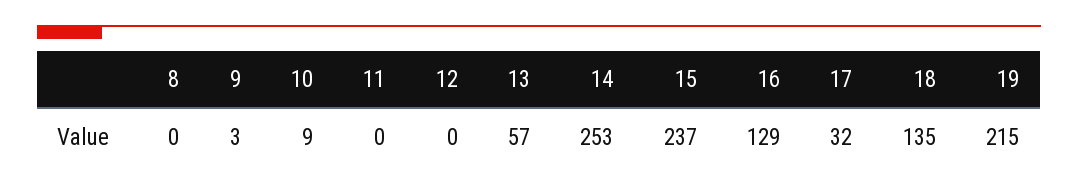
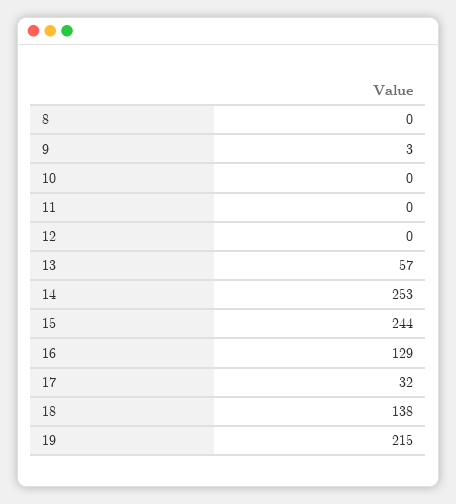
10: 9 -> 0
15: 237 -> 244
18: 135 -> 138

